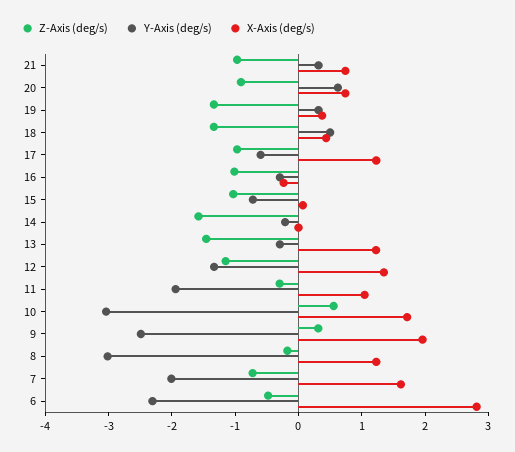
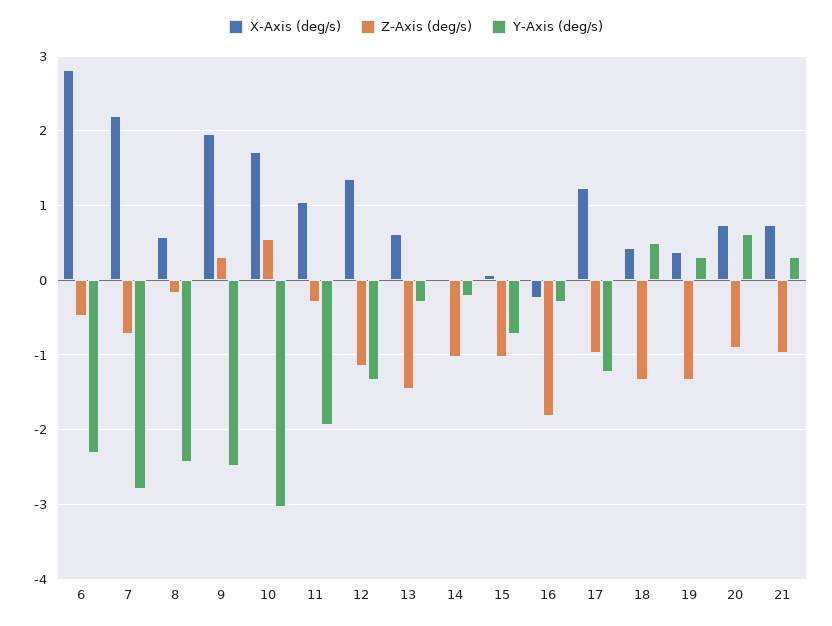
Y-Axis (deg/s), 17: -0.6 -> -1.2
Z-Axis (deg/s), 16: -1 -> -1.8
Z-Axis (deg/s), 14: -1.6 -> -1
X-Axis (deg/s), 13: 1.2 -> 0.6
Y-Axis (deg/s), 8: -3 -> -2.4
X-Axis (deg/s), 8: 1.2 -> 0.6
Y-Axis (deg/s), 7: -2 -> -2.8
X-Axis (deg/s), 7: 1.6 -> 2.2

